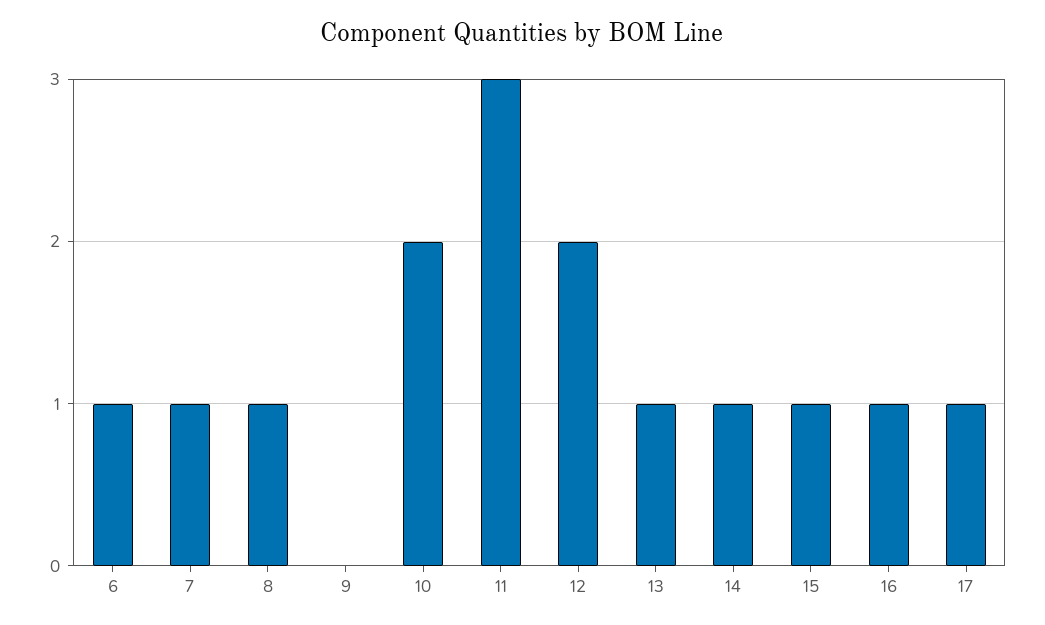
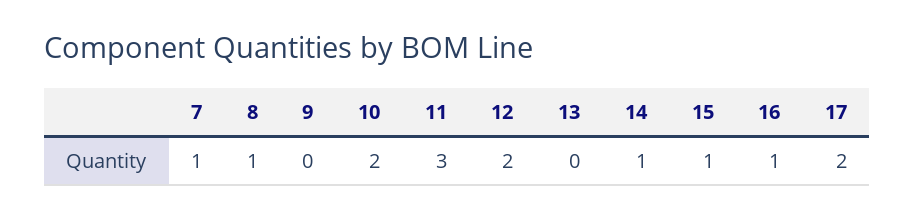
6: 1 -> none
13: 1 -> 0
17: 1 -> 2

